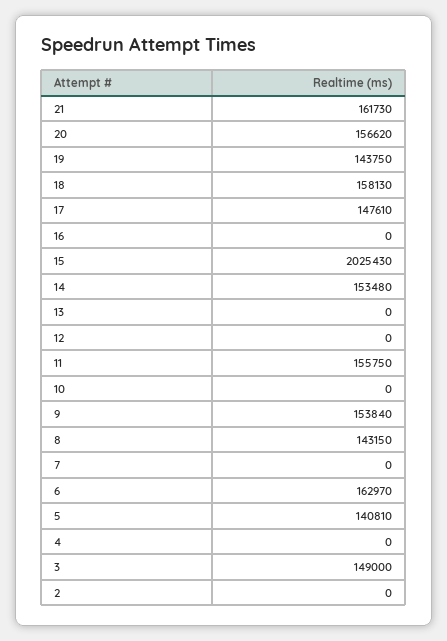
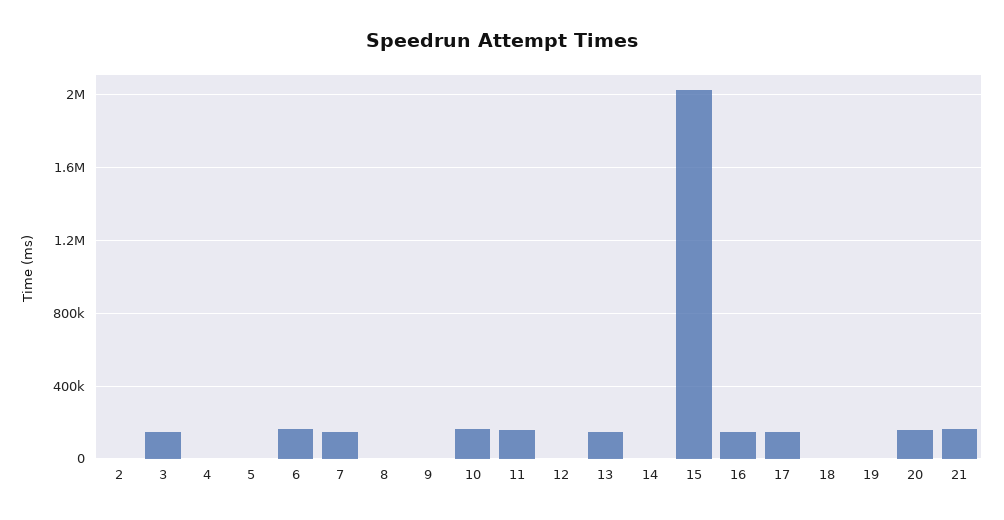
19: 143750 -> 0
18: 158130 -> 0
16: 0 -> 150000
14: 153480 -> 0
13: 0 -> 150000
10: 0 -> 150000
9: 153840 -> 0
8: 143150 -> 0
7: 0 -> 150000
5: 140810 -> 0

